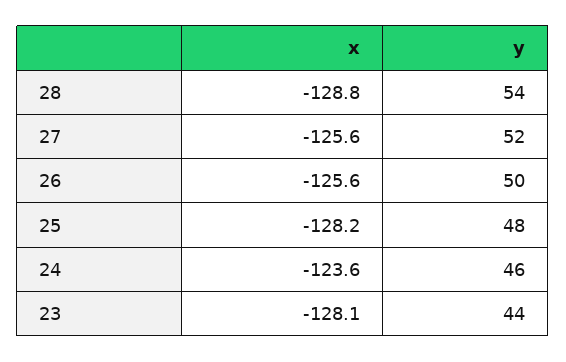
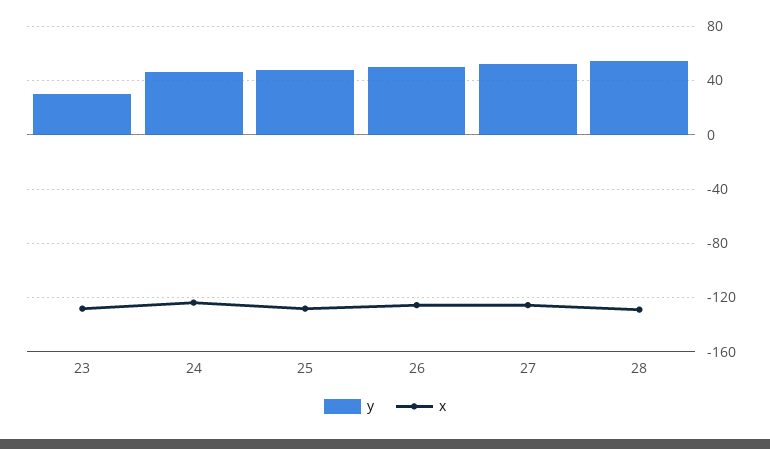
y, 23: 44 -> 30

